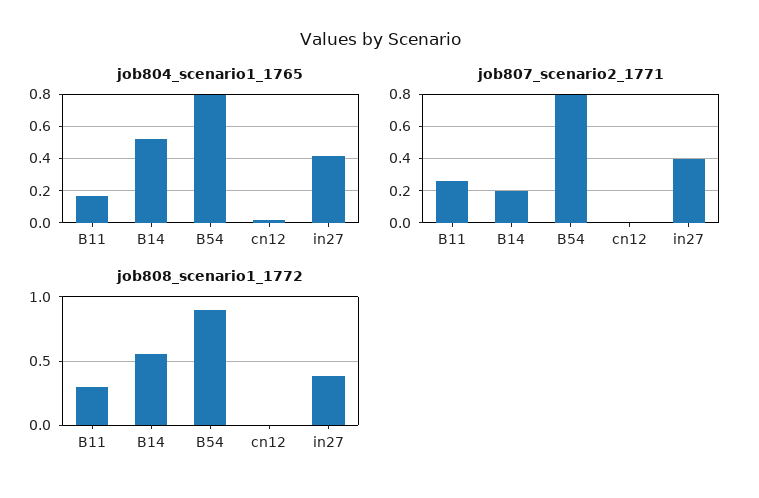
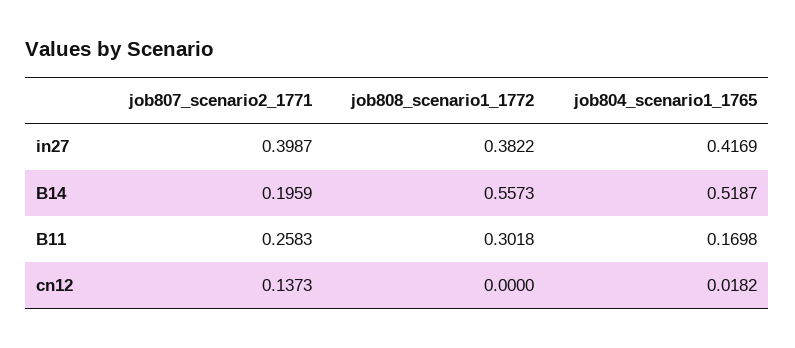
job804_scenario1_1765, B54: 0.8 -> none
job807_scenario2_1771, B54: 0.8 -> none
job807_scenario2_1771, cn12: 0 -> 0.1373
job808_scenario1_1772, B54: 0.9 -> none

